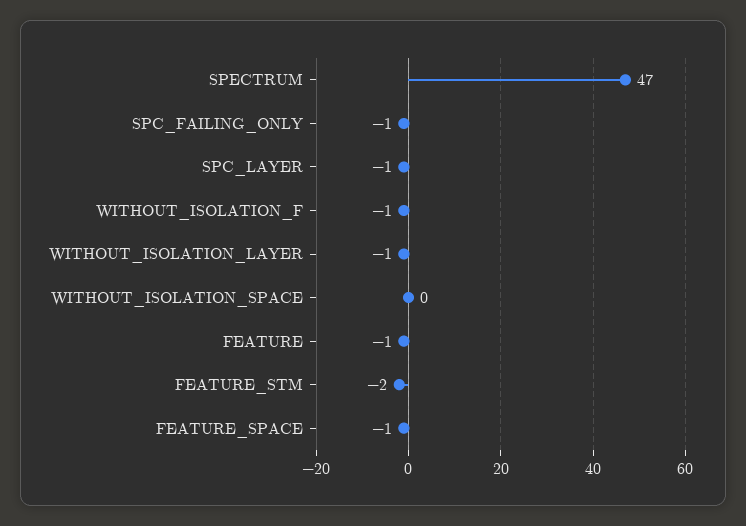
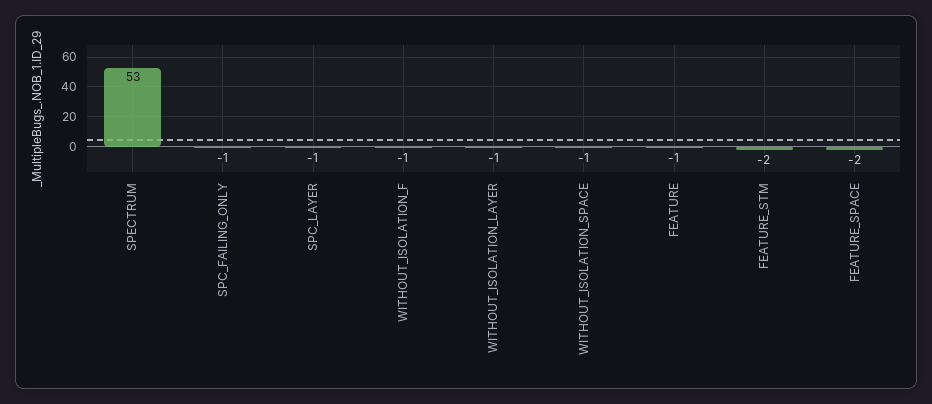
SPECTRUM: 47 -> 53
WITHOUT_ISOLATION_SPACE: 0 -> -1
FEATURE_SPACE: -1 -> -2

